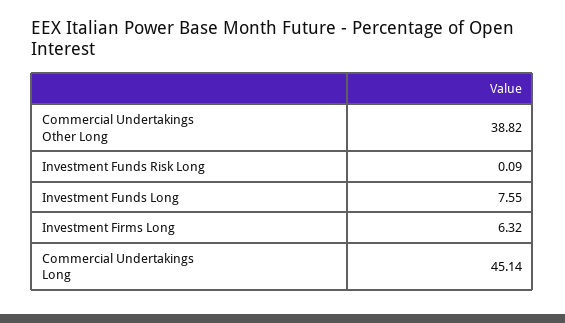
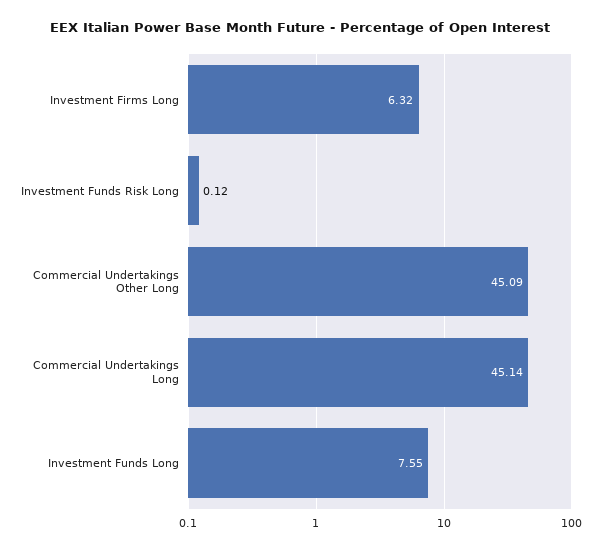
Commercial Undertakings Other Long: 38.82 -> 45.09
Investment Funds Risk Long: 0.09 -> 0.12

